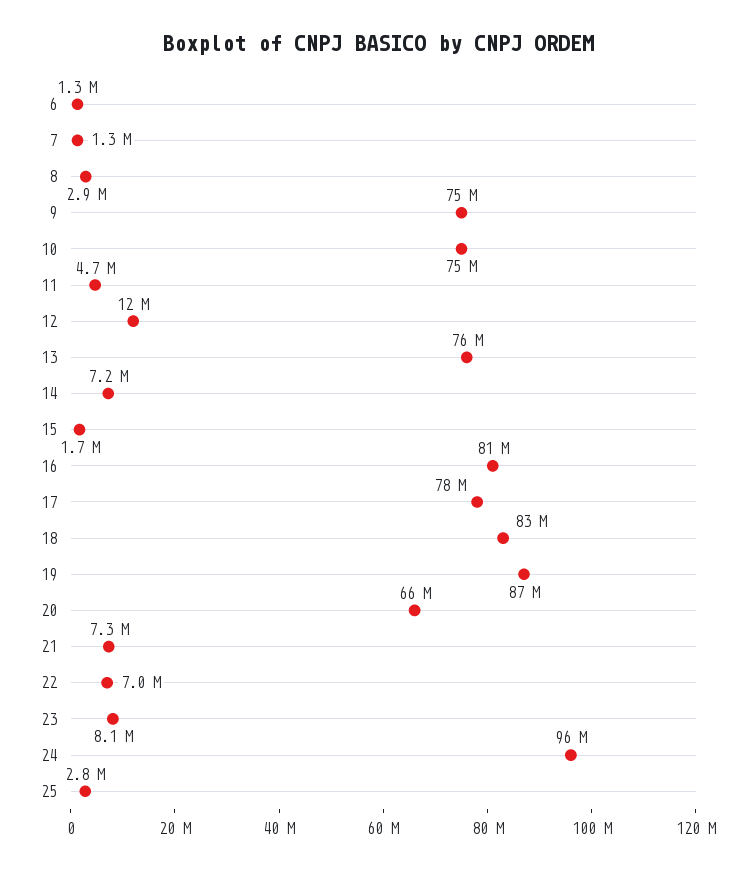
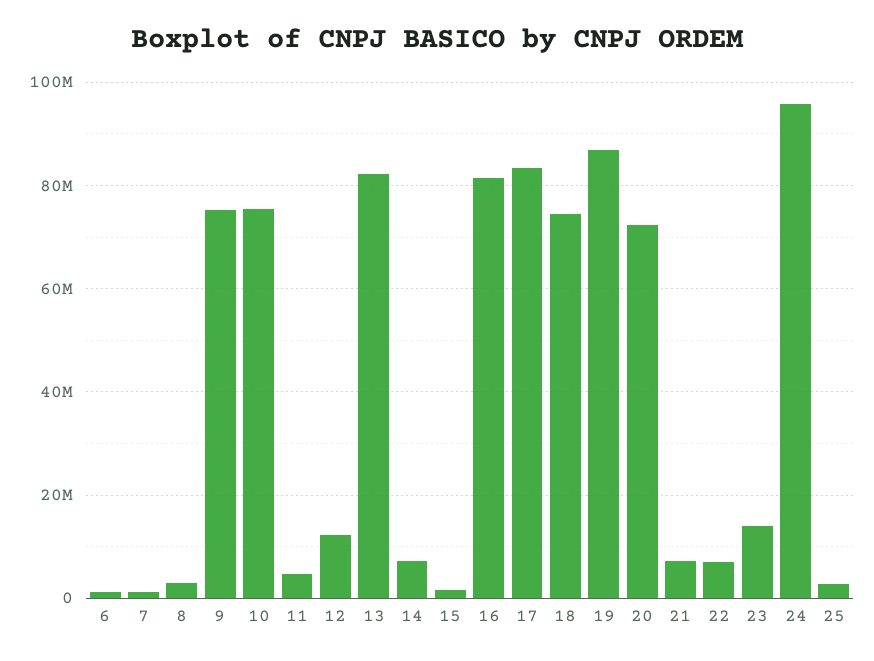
13: 76000000 -> 82000000
17: 78000000 -> 84000000
18: 83000000 -> 74000000
20: 66000000 -> 72000000
23: 8100000 -> 14000000

